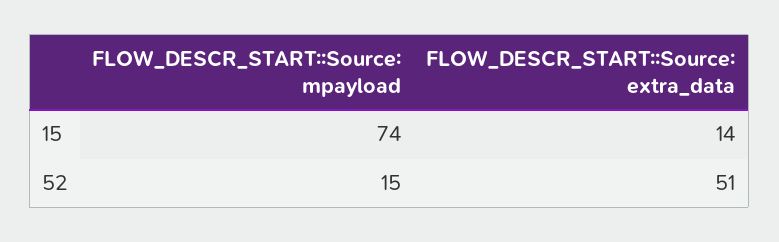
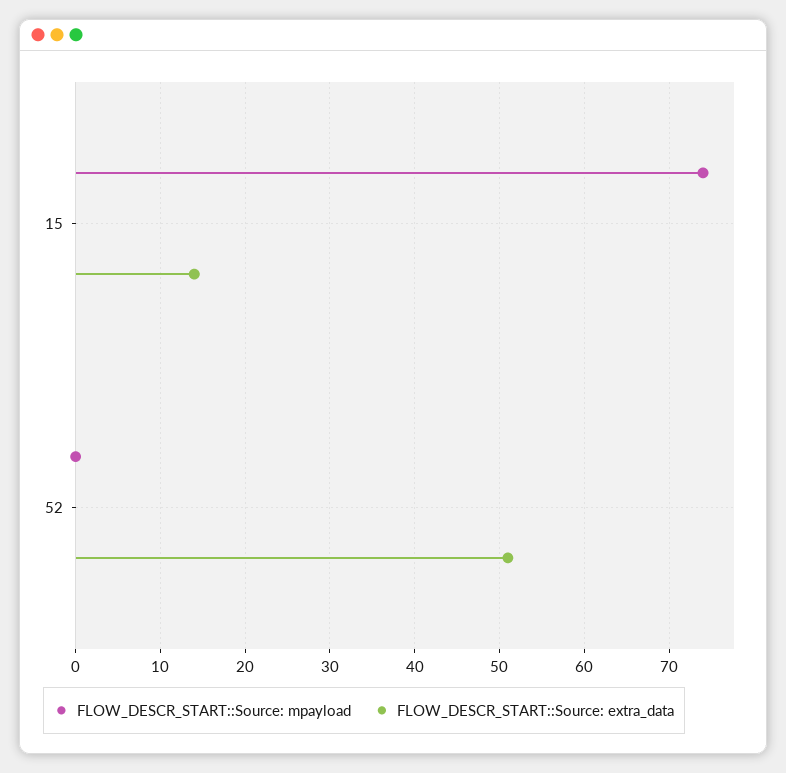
FLOW_DESCR_START::Source: mpayload, 52: 15 -> 0

